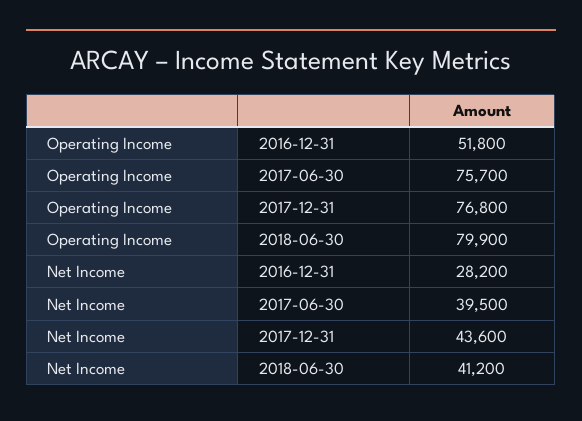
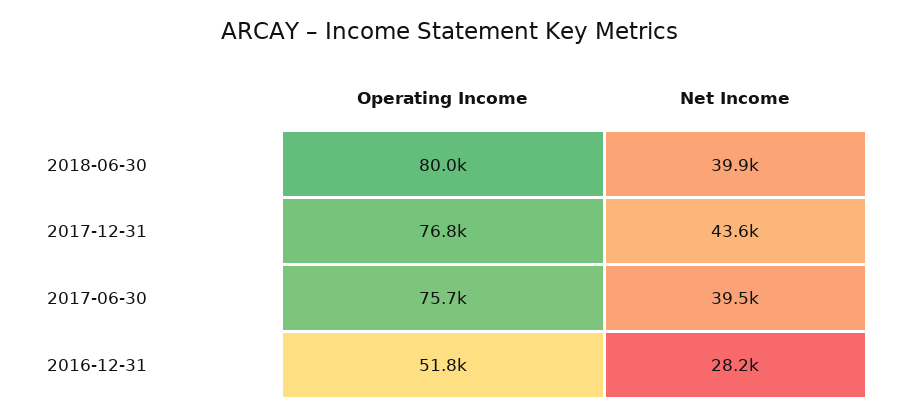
Operating Income, 2018-06-30: 79900 -> 80000
Net Income, 2018-06-30: 41200 -> 39900

